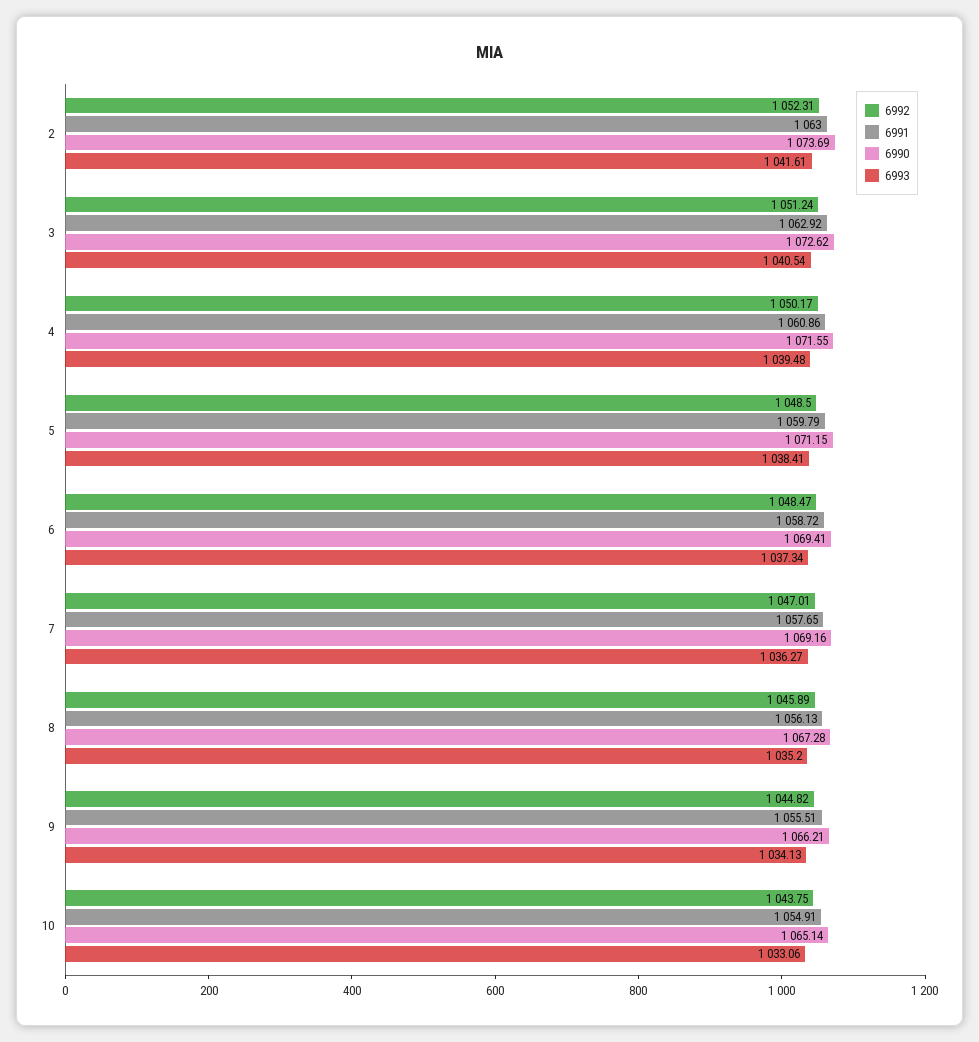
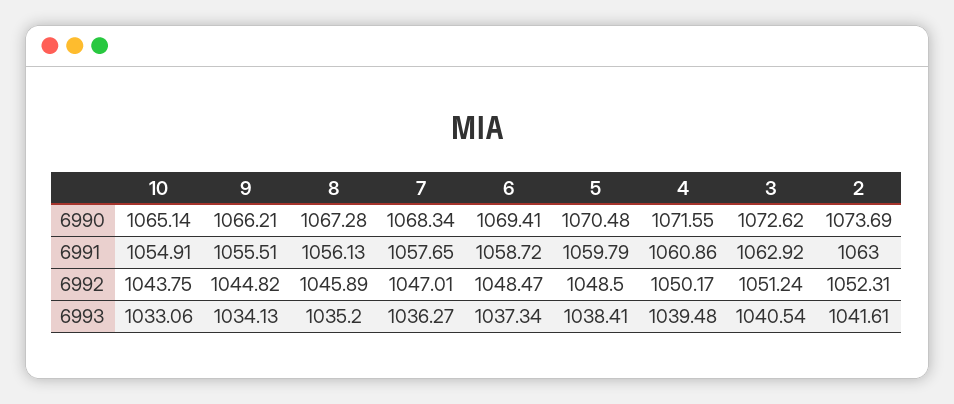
6990, 5: 1071.15 -> 1070.48
6990, 7: 1069.16 -> 1068.34

